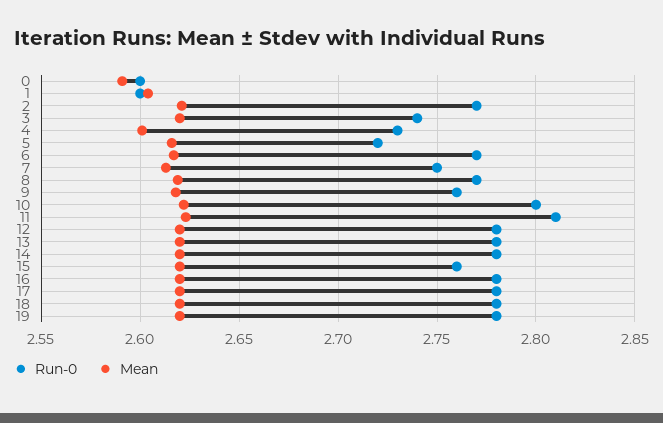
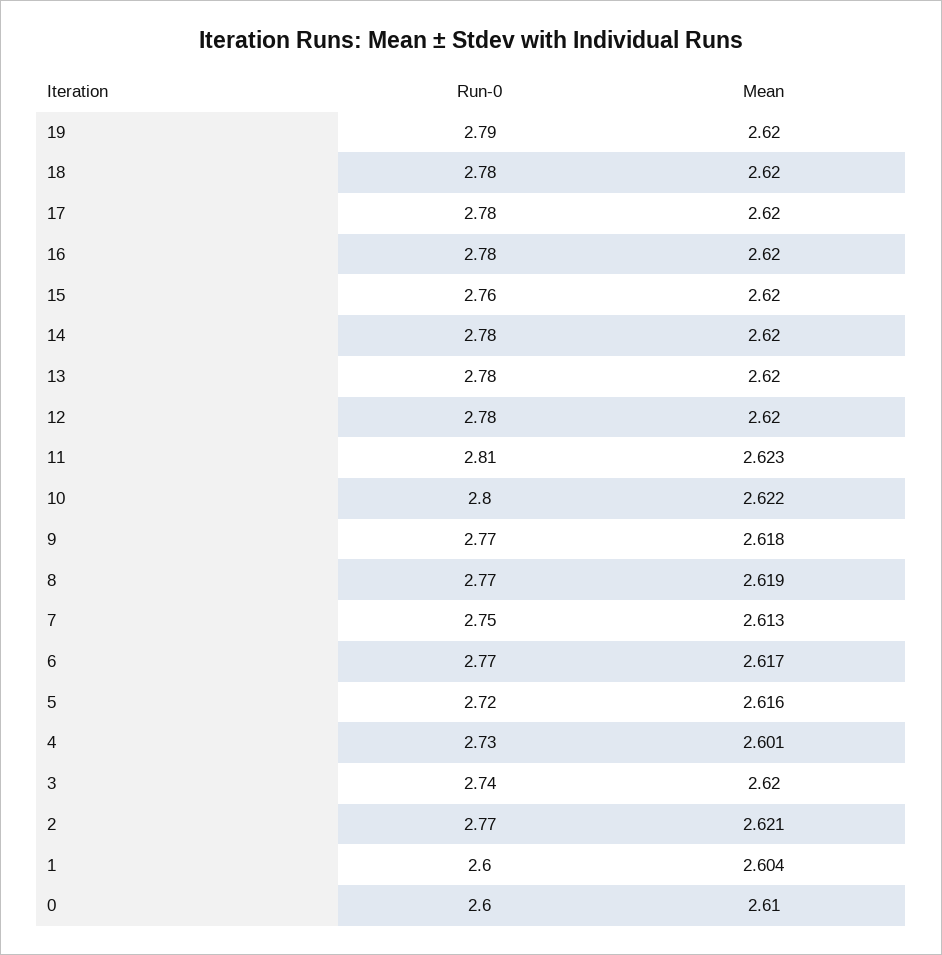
Mean, 0: 2.59 -> 2.61
Run-0, 9: 2.76 -> 2.77
Run-0, 19: 2.78 -> 2.79

